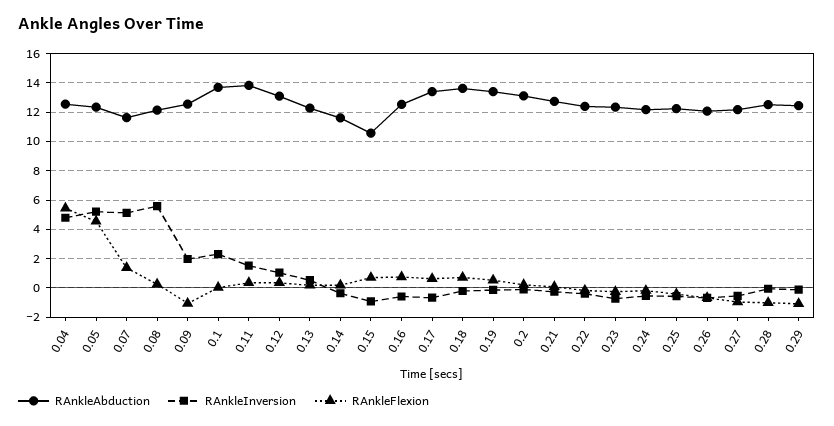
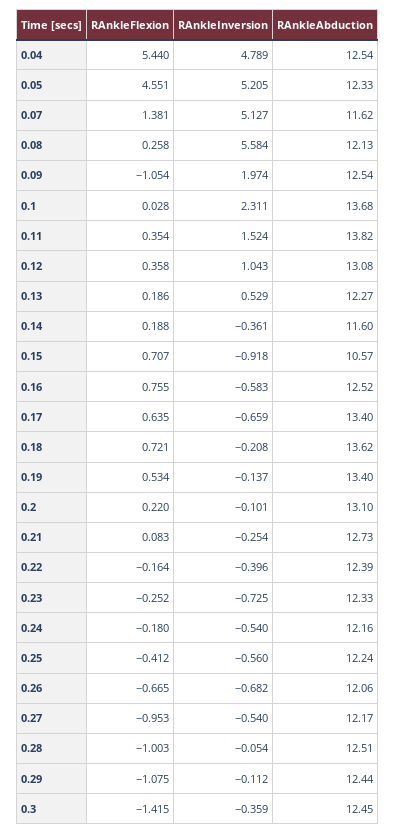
RAnkleFlexion, 0.3: none -> -1.415
RAnkleInversion, 0.3: none -> -0.359
RAnkleAbduction, 0.3: none -> 12.45

